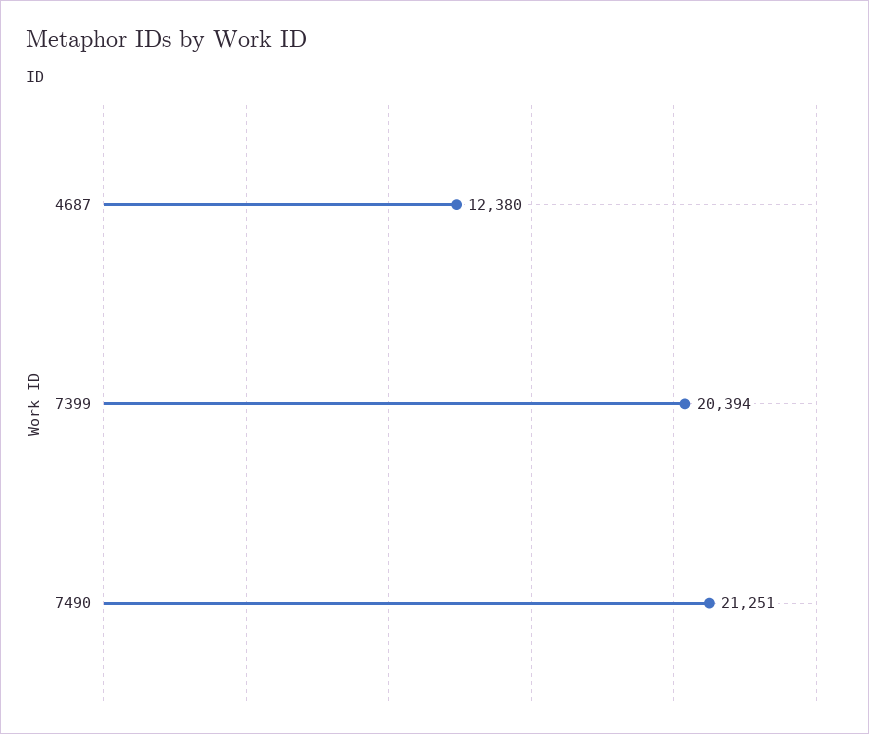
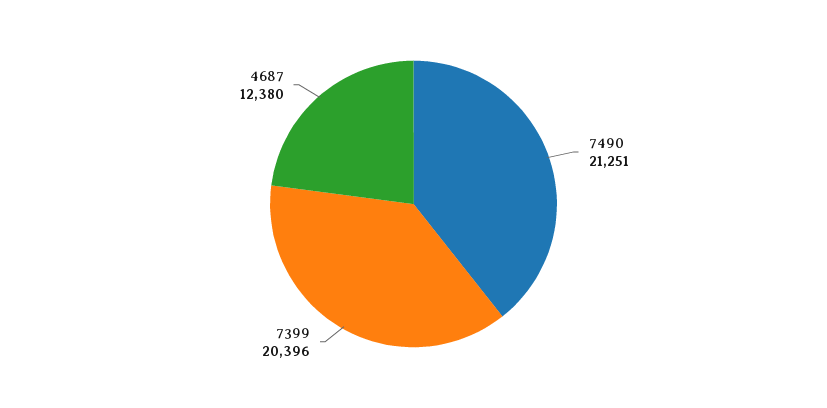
7399: 20394 -> 20396

